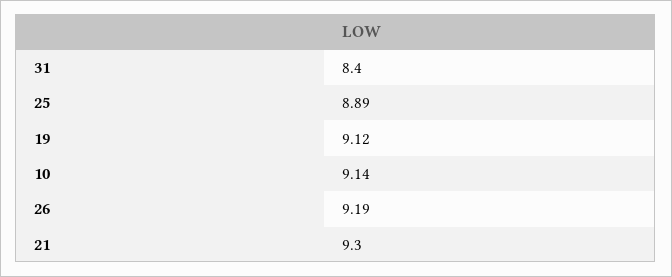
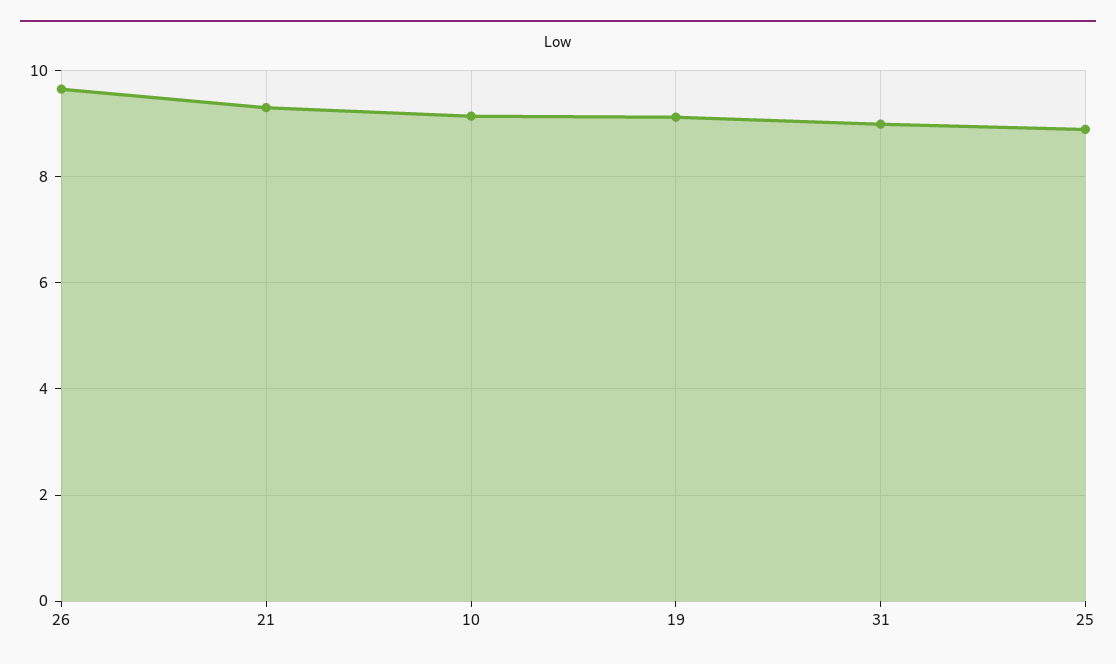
31: 8.4 -> 9
26: 9.19 -> 9.6

